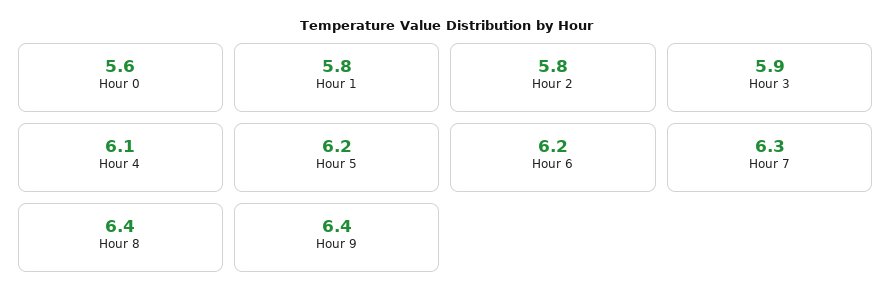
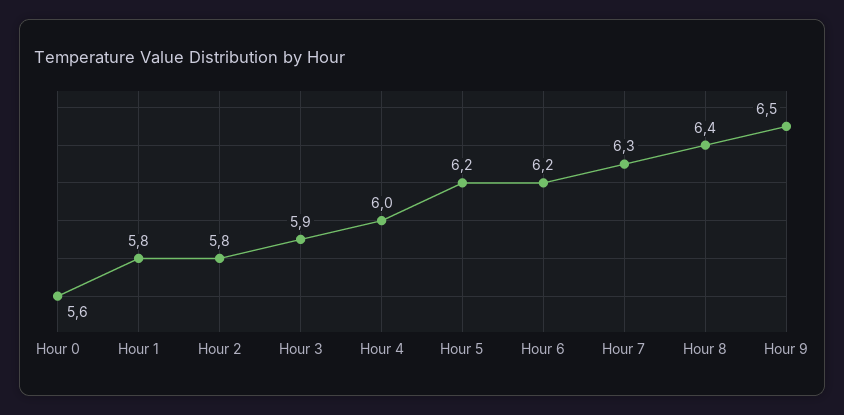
Hour 4: 6.1 -> 6
Hour 9: 6.4 -> 6.5

